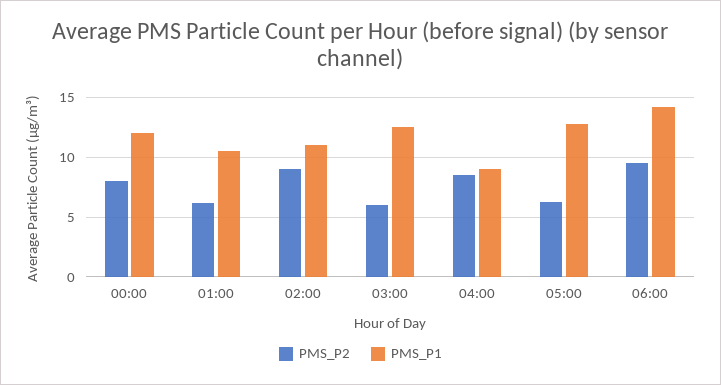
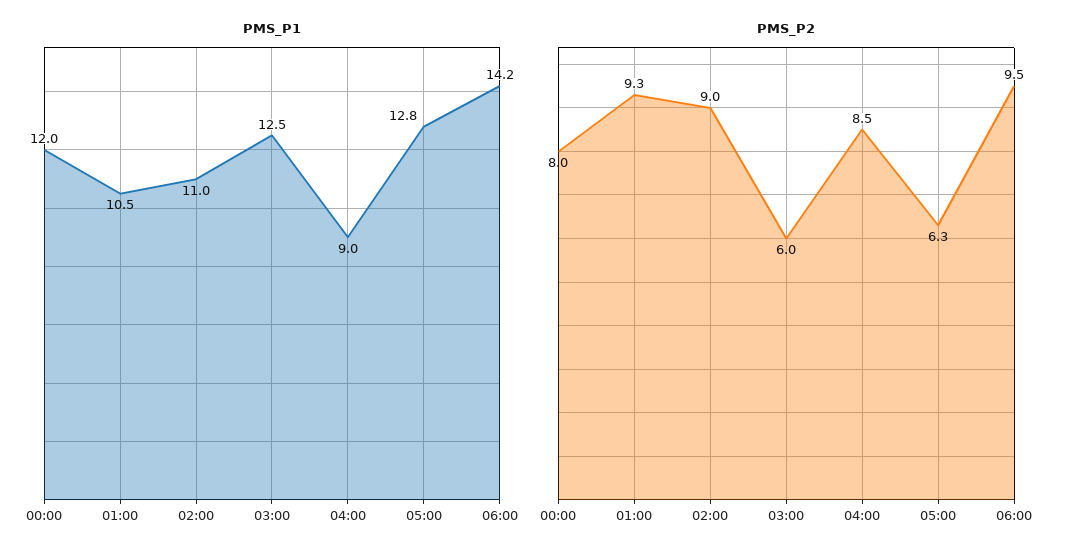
PMS_P2, 01:00: 6 -> 9.3

